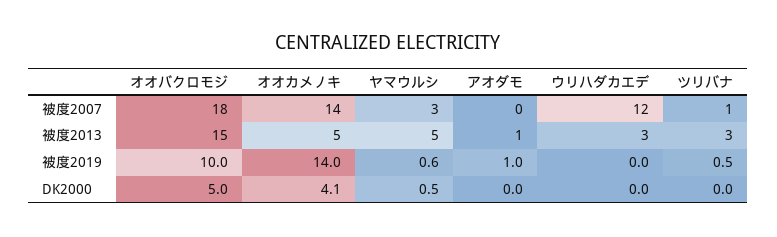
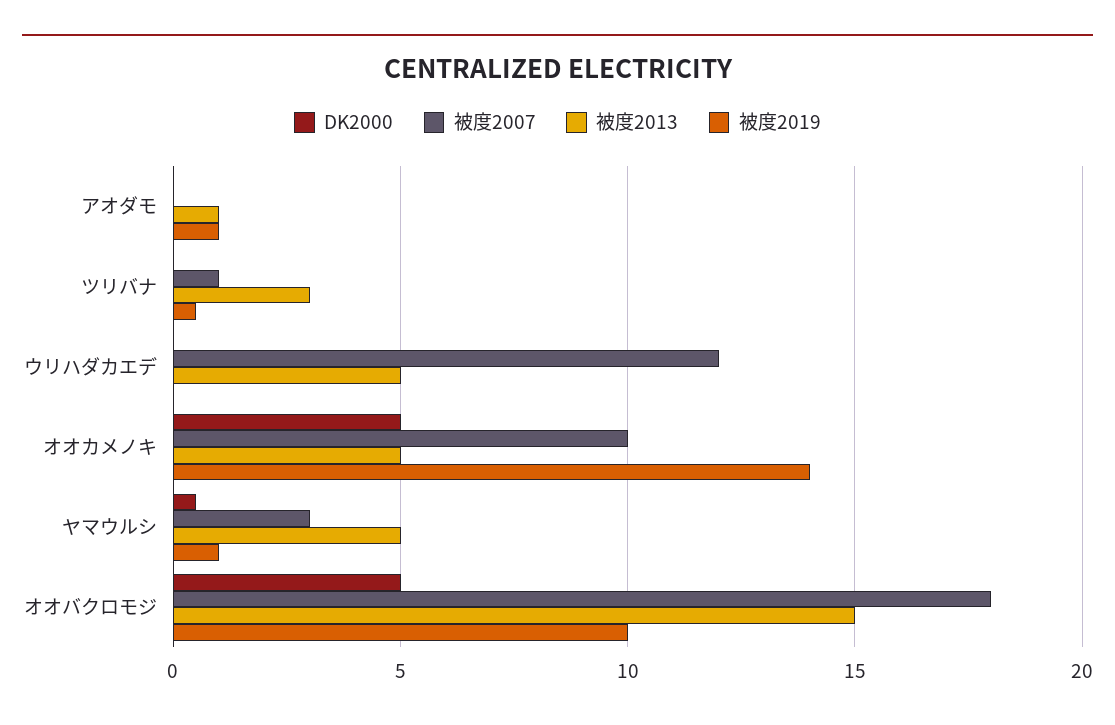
被度2007, オオカメノキ: 14 -> 10
被度2013, ウリハダカエデ: 3 -> 5
被度2019, ヤマウルシ: 0.6 -> 1
DK2000, オオカメノキ: 4.1 -> 5

